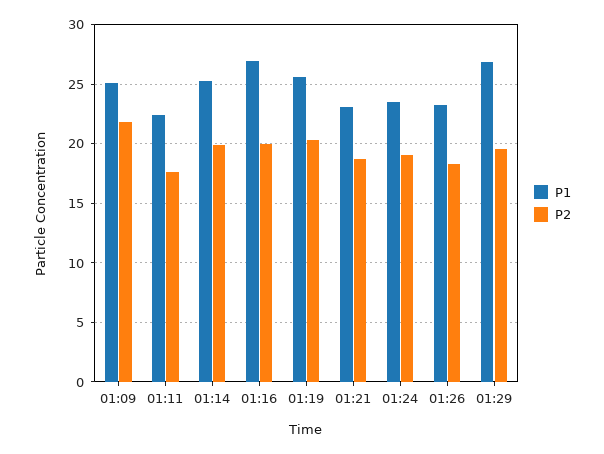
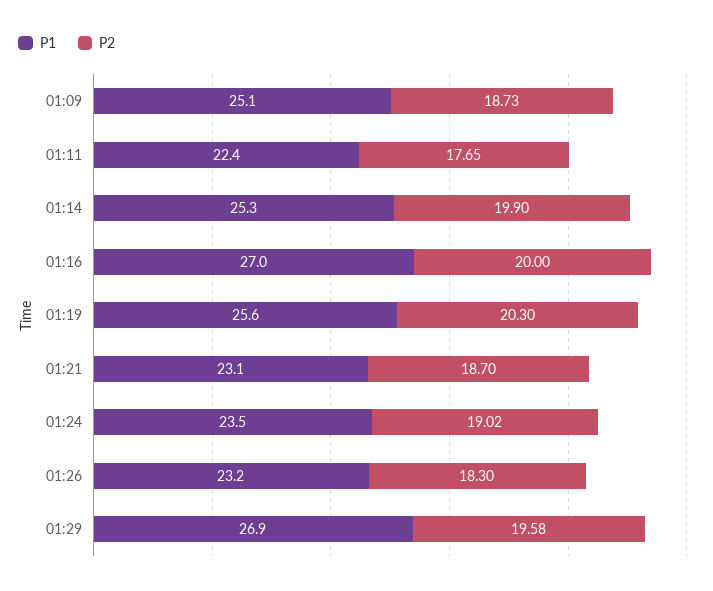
P2, 01:09: 22 -> 18.73

